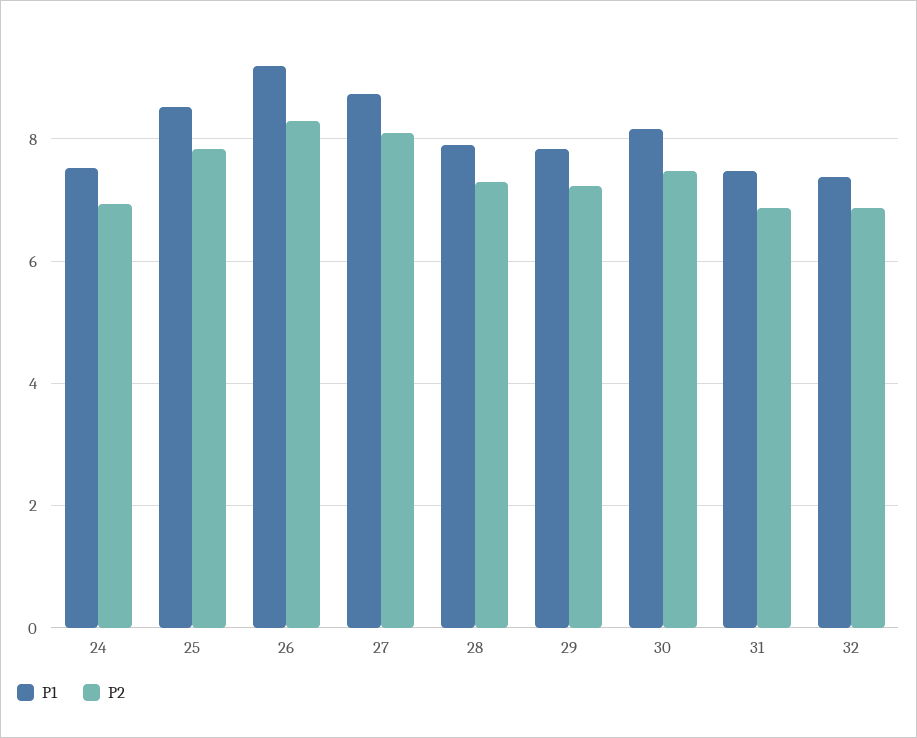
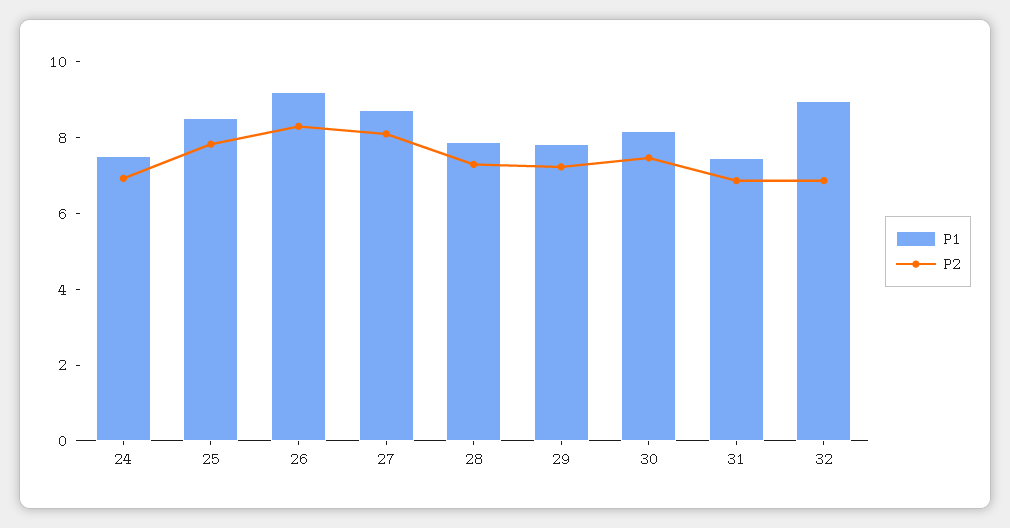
P1, 32: 7.4 -> 9

